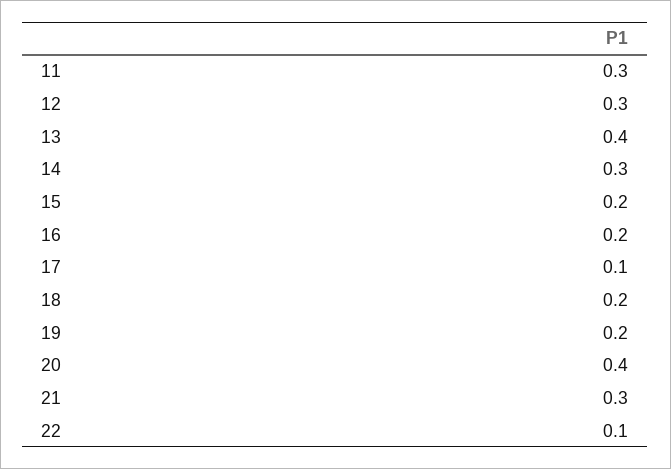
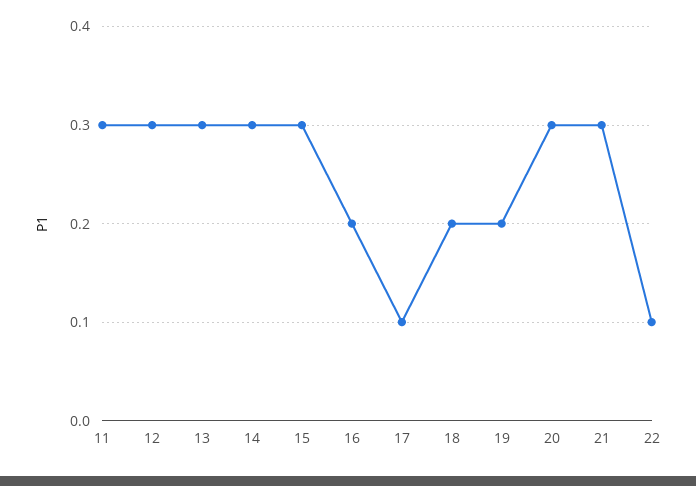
13: 0.4 -> 0.3
15: 0.2 -> 0.3
20: 0.4 -> 0.3

